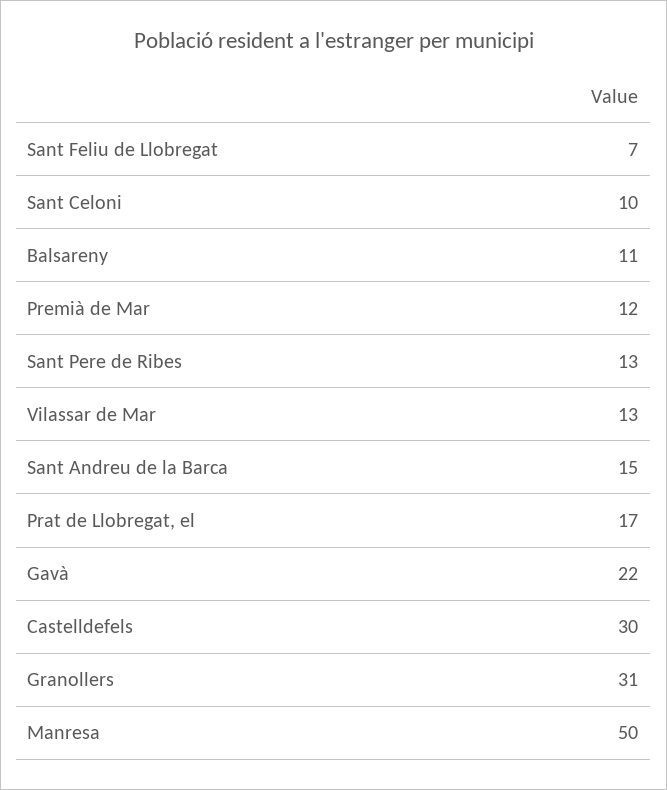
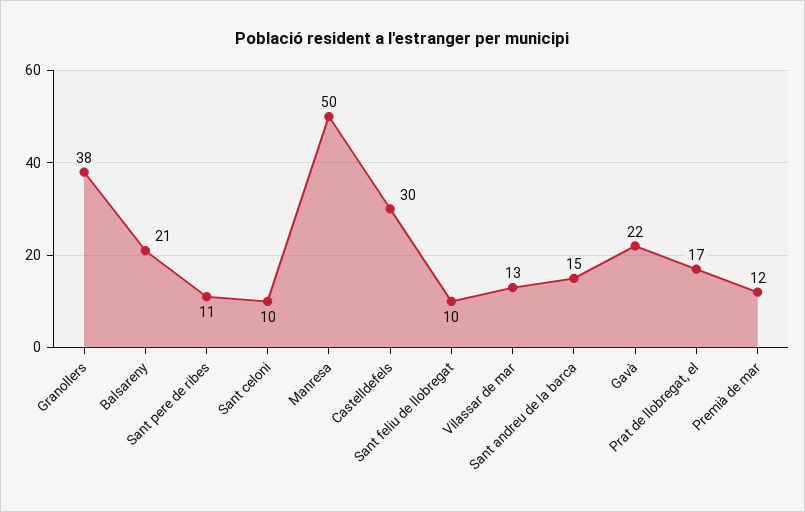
Sant Feliu de Llobregat: 7 -> 10
Balsareny: 11 -> 21
Sant Pere de Ribes: 13 -> 11
Granollers: 31 -> 38

